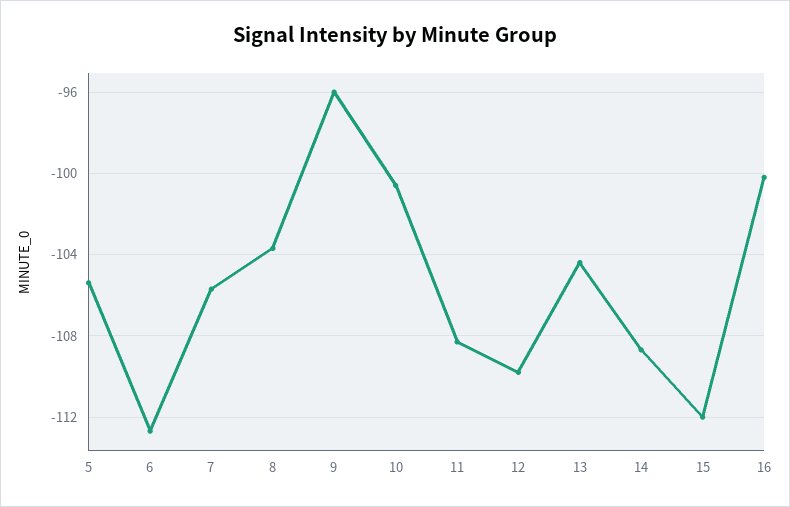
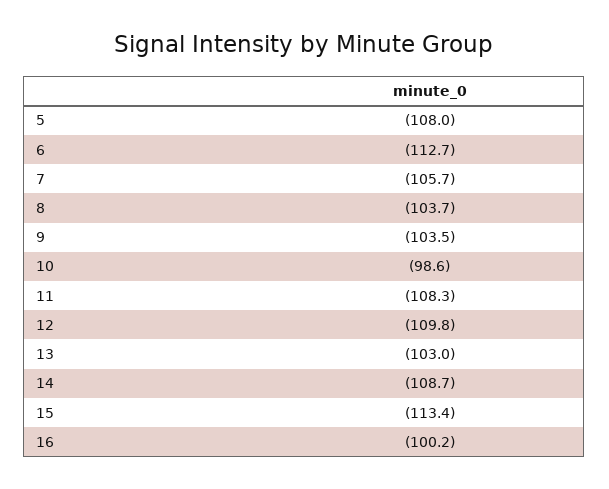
5: -105.5 -> -108
9: -96 -> -103.5
10: -100.5 -> -98.6
13: -104.5 -> -103
15: -112 -> -113.4

